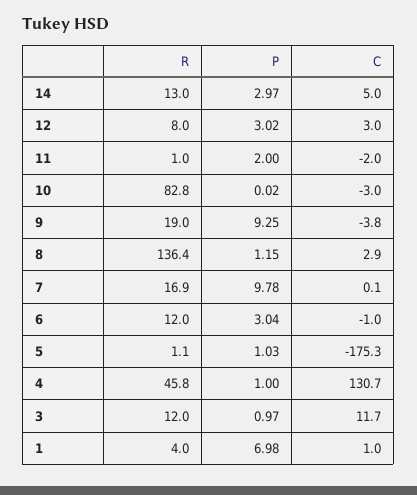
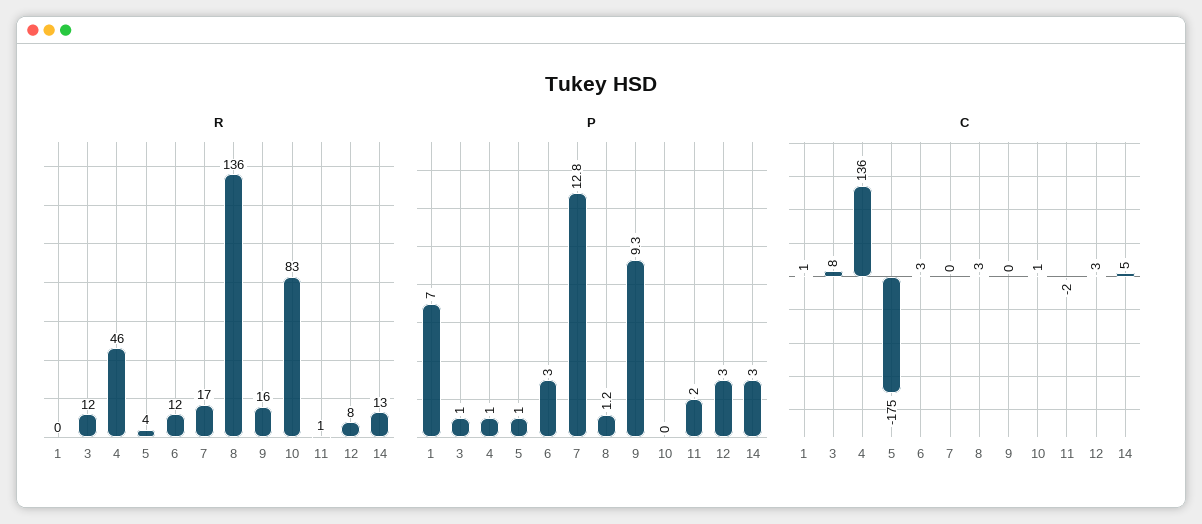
C, 10: -3 -> 1
R, 9: 19 -> 16
C, 9: -3.8 -> 0
P, 7: 9.78 -> 12.8
C, 6: -1 -> 3
R, 5: 1.1 -> 4
C, 4: 130.7 -> 136
C, 3: 11.7 -> 8
R, 1: 4 -> 0

